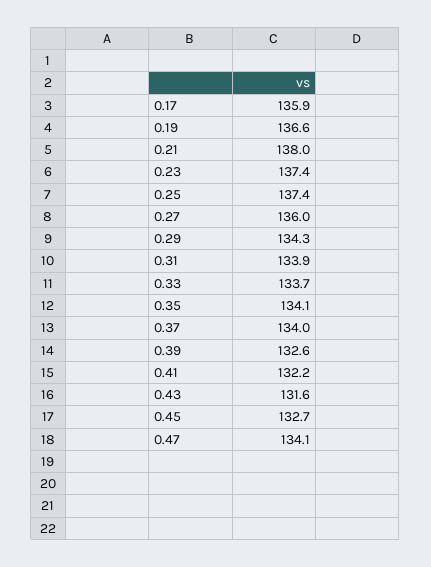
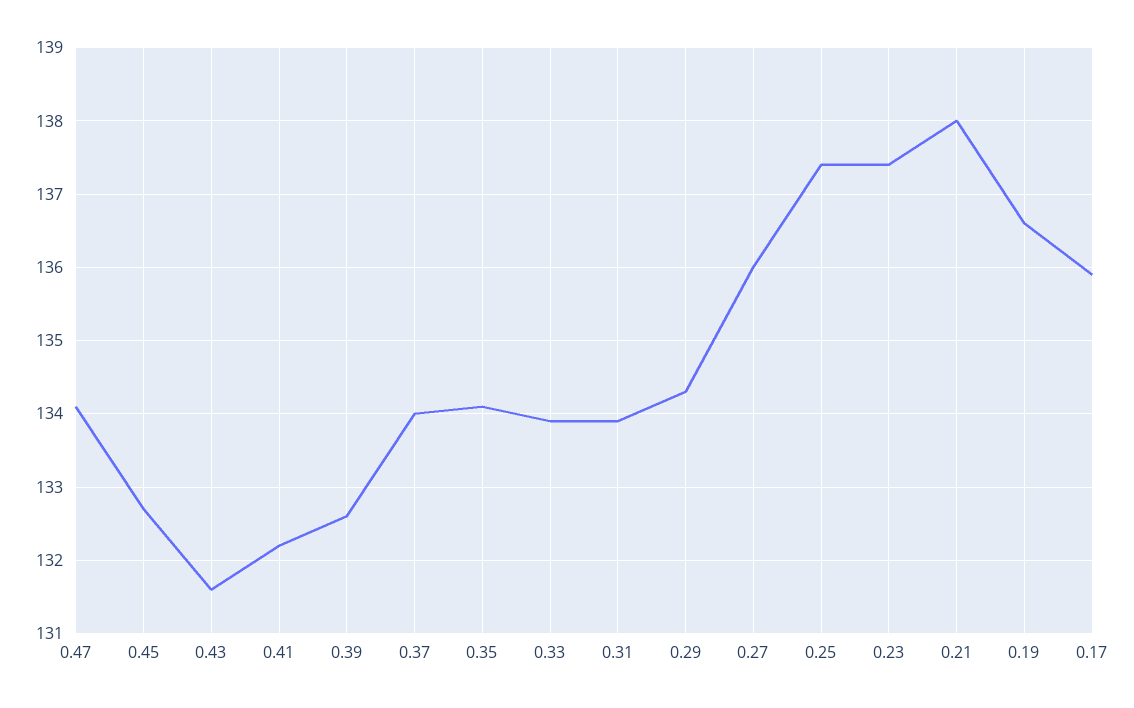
0.33: 133.7 -> 133.9

